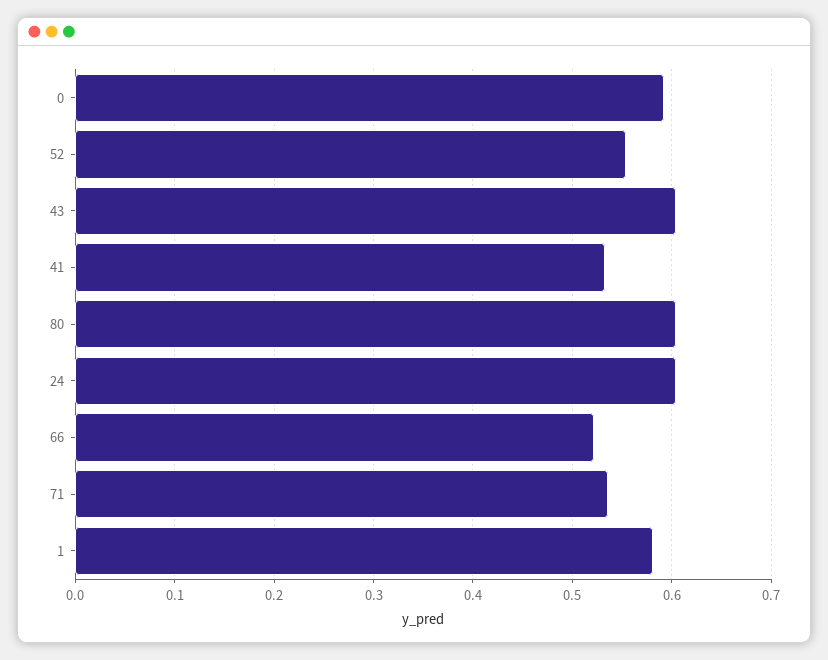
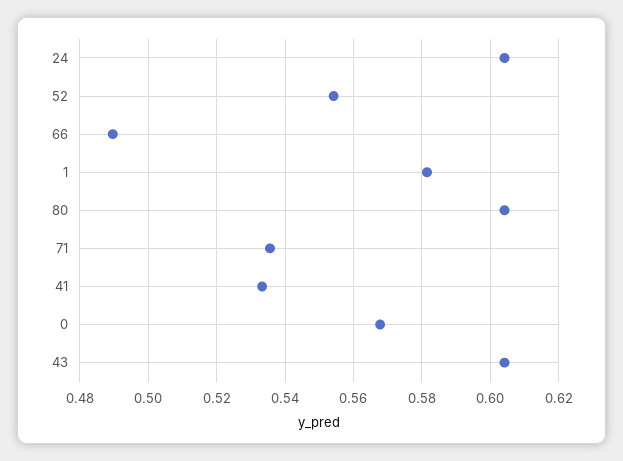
0: 0.59 -> 0.568
66: 0.52 -> 0.49

